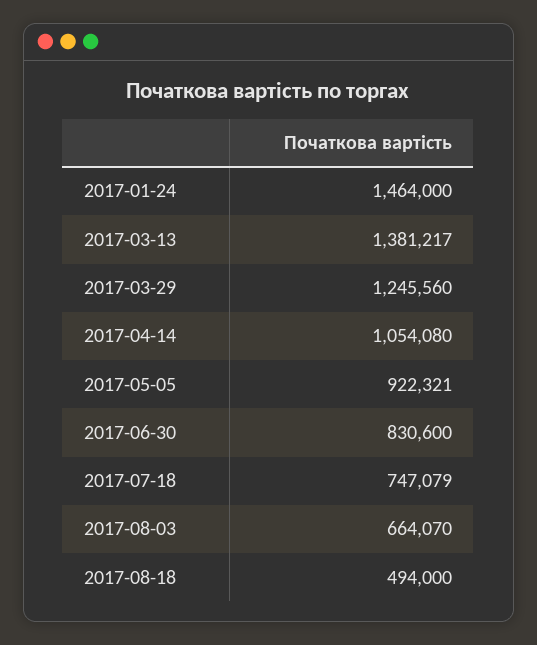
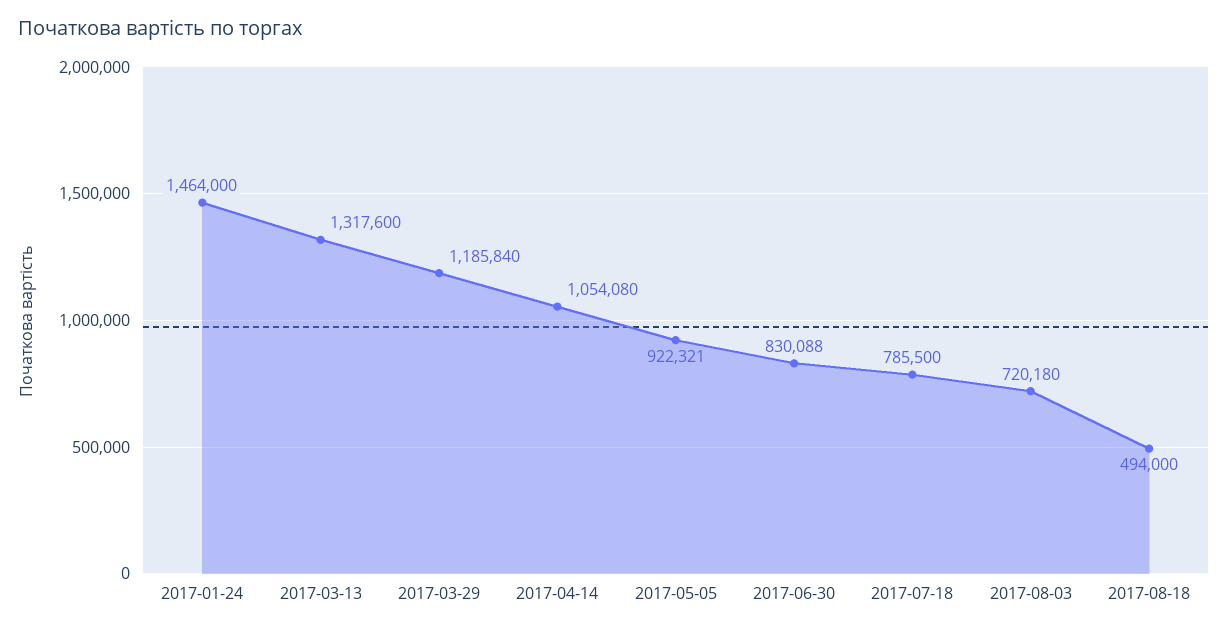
2017-03-13: 1381217 -> 1317600
2017-03-29: 1245560 -> 1185840
2017-06-30: 830600 -> 830088
2017-07-18: 747079 -> 785500
2017-08-03: 664070 -> 720180

